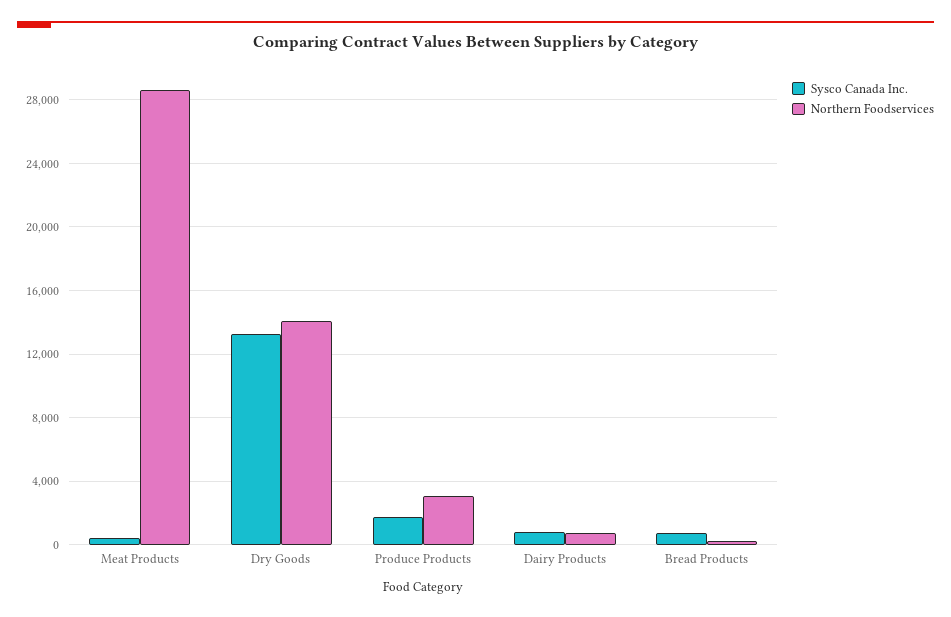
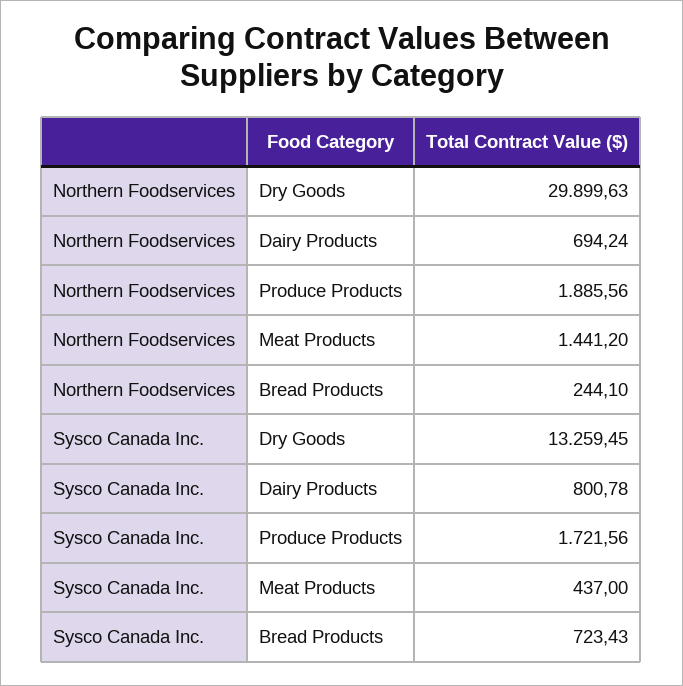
Northern Foodservices, Meat Products: 28500 -> 1441.2
Northern Foodservices, Dry Goods: 14000 -> 29899.63
Northern Foodservices, Produce Products: 3000 -> 1885.56

